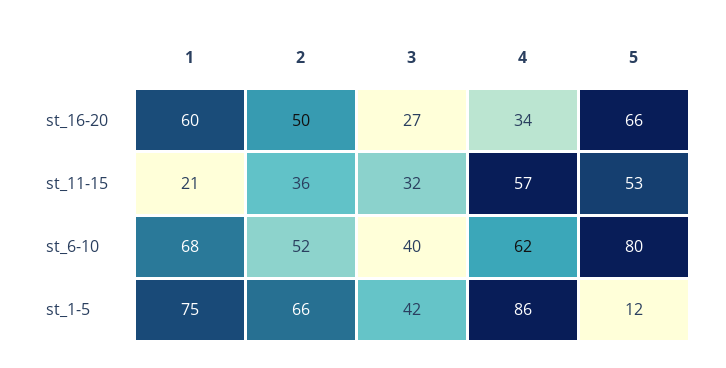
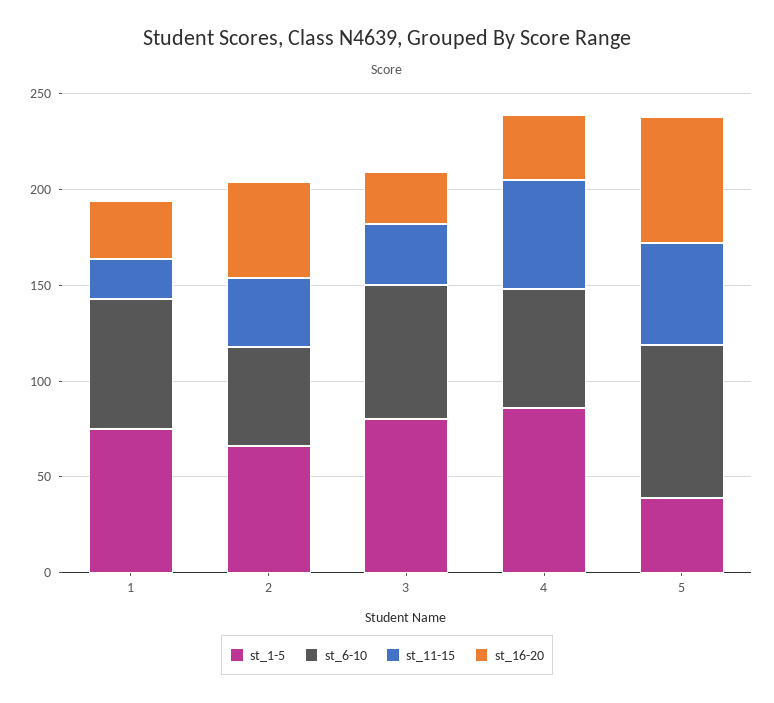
st_16-20, 1: 60 -> 30
st_6-10, 3: 40 -> 70
st_1-5, 3: 42 -> 80
st_1-5, 5: 12 -> 40

